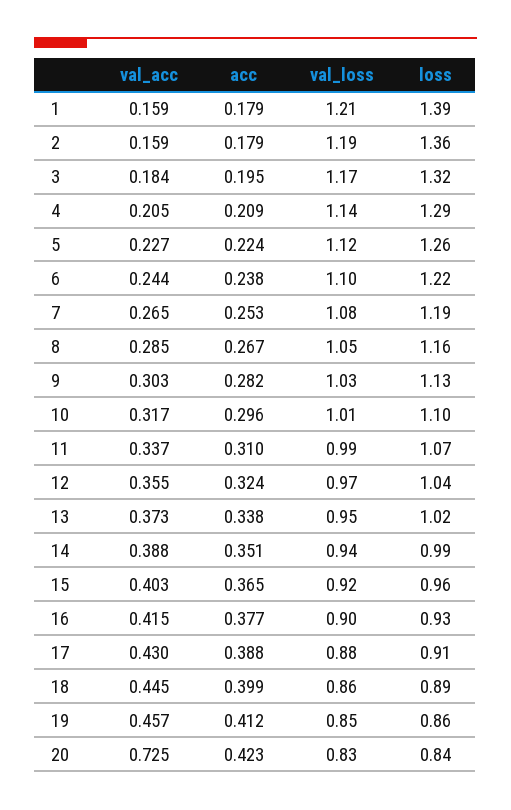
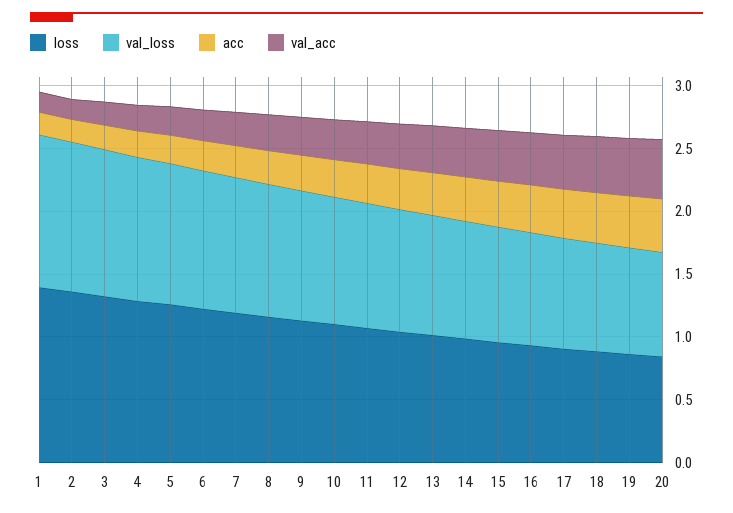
val_acc, 20: 0.725 -> 0.5

